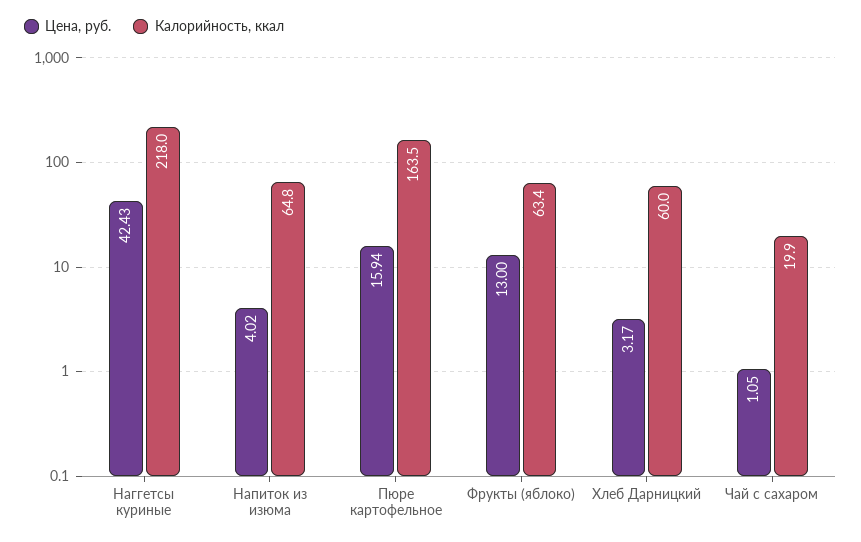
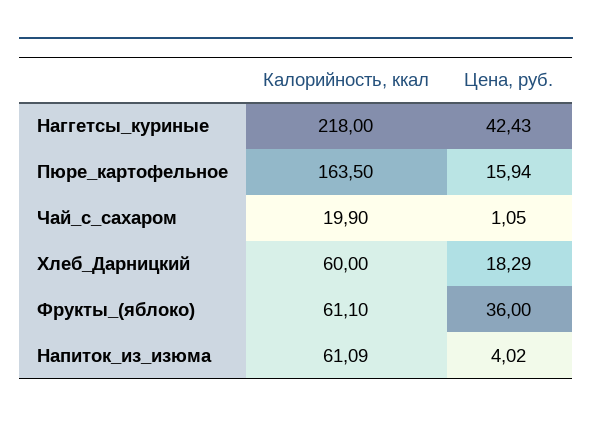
Калорийность, ккал, Напиток из изюма: 64.8 -> 61.09
Цена, руб., Фрукты (яблоко): 13 -> 36
Калорийность, ккал, Фрукты (яблоко): 63.4 -> 61.1
Цена, руб., Хлеб Дарницкий: 3.17 -> 18.29

